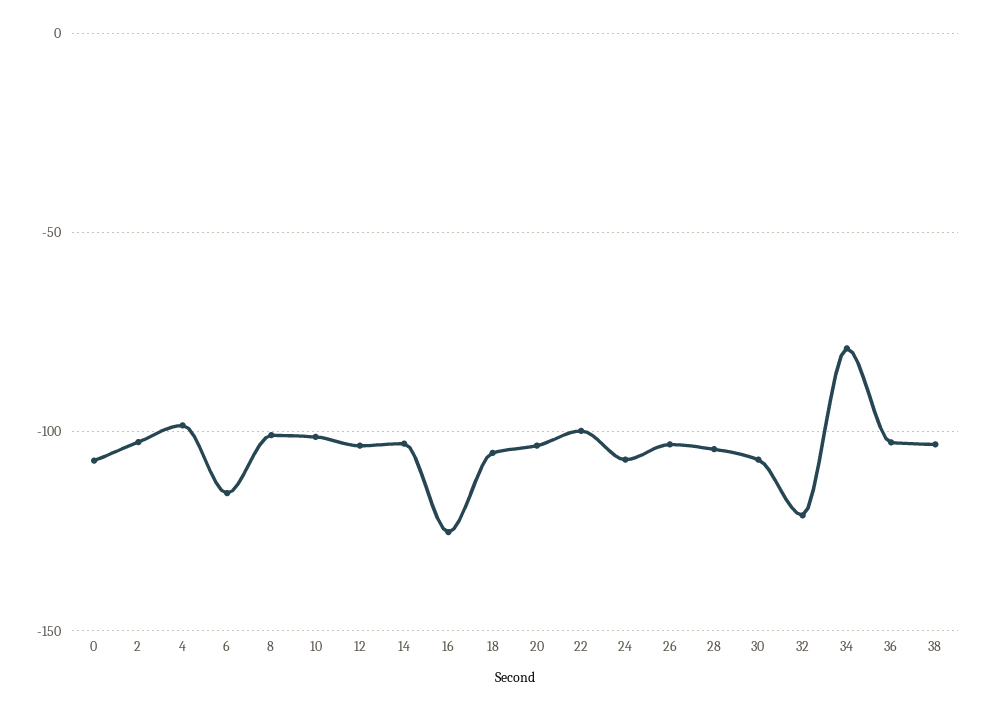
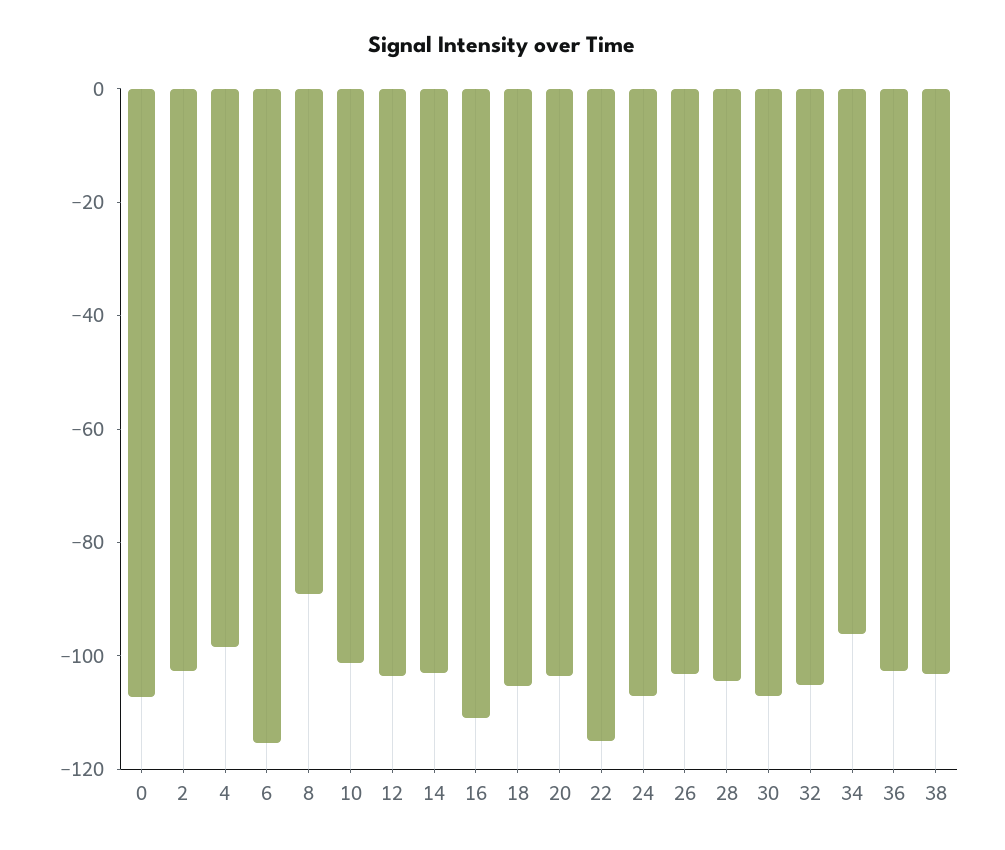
8: -100 -> -90
16: -125 -> -110
22: -100 -> -115
32: -120 -> -105
34: -80 -> -95

